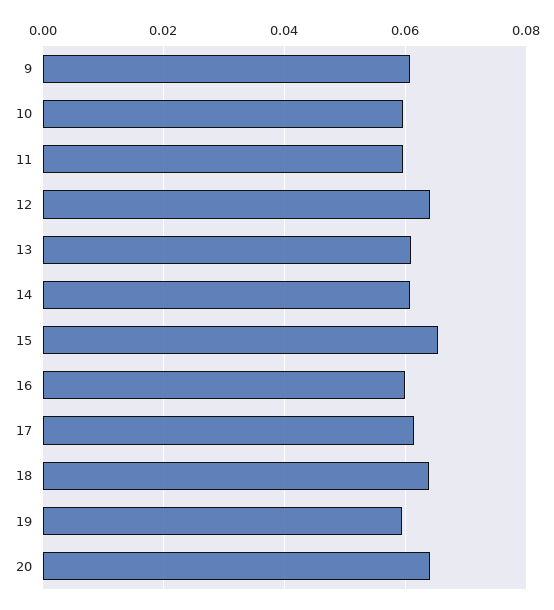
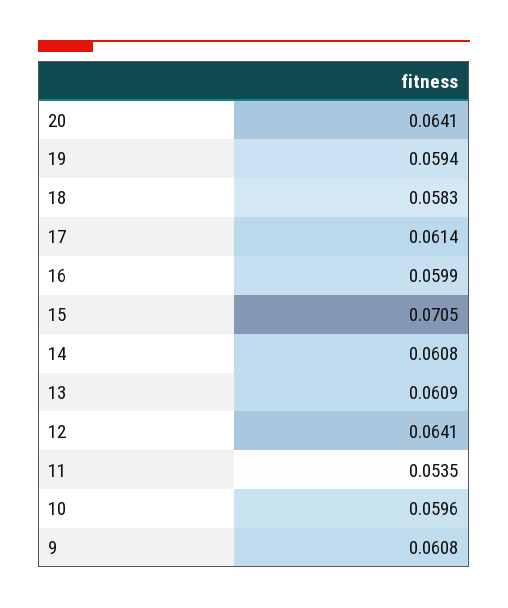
11: 0.06 -> 0.0535
15: 0.066 -> 0.0705
18: 0.064 -> 0.0583

